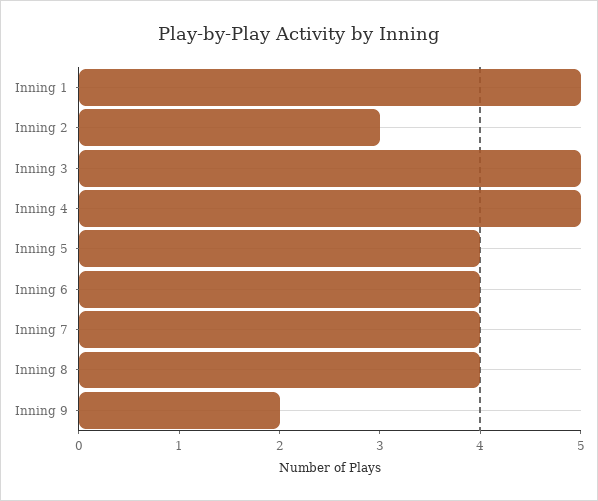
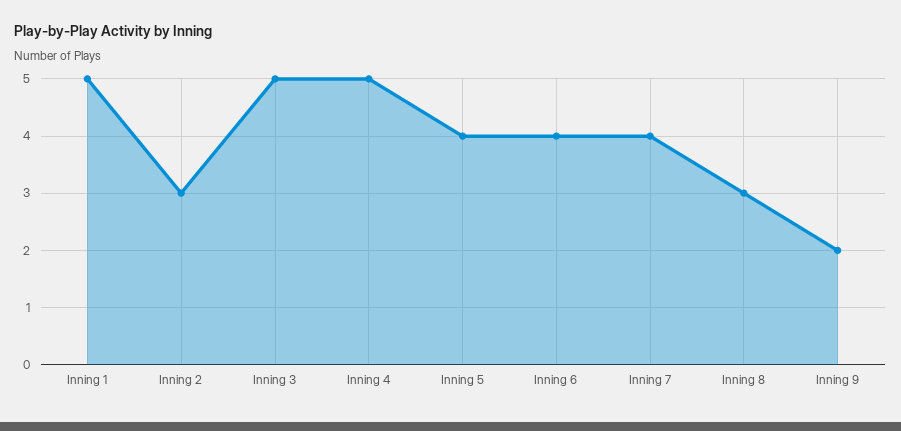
Inning 8: 4 -> 3

